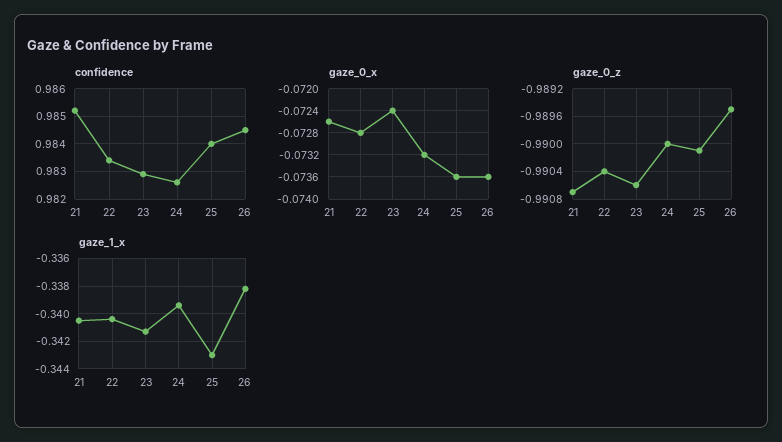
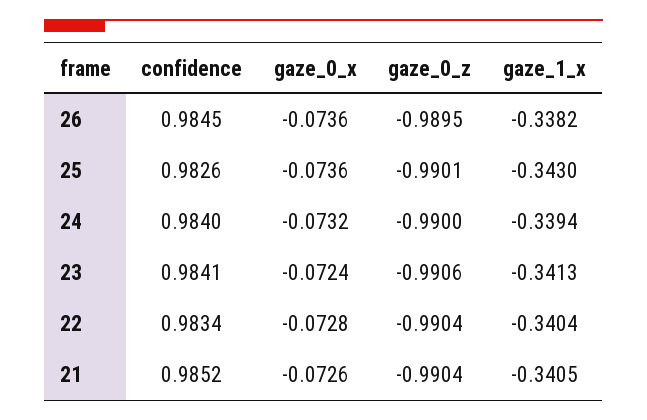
confidence, 23: 0.983 -> 0.9841
confidence, 24: 0.9825 -> 0.984
confidence, 25: 0.984 -> 0.9826
gaze_0_z, 21: -0.9907 -> -0.9904

